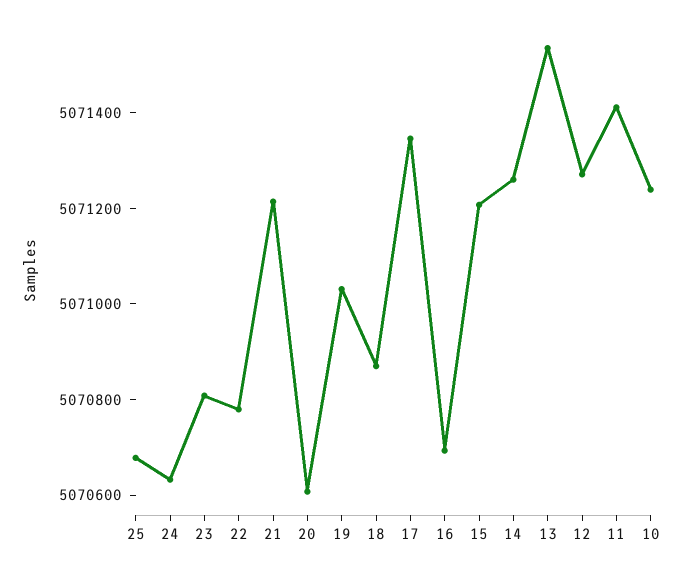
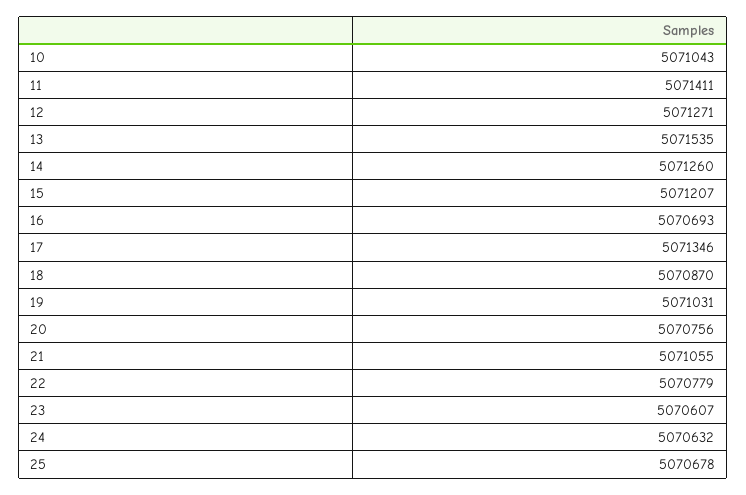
23: 5070800 -> 5070607
21: 5071200 -> 5071055
20: 5070600 -> 5070756
10: 5071250 -> 5071043

